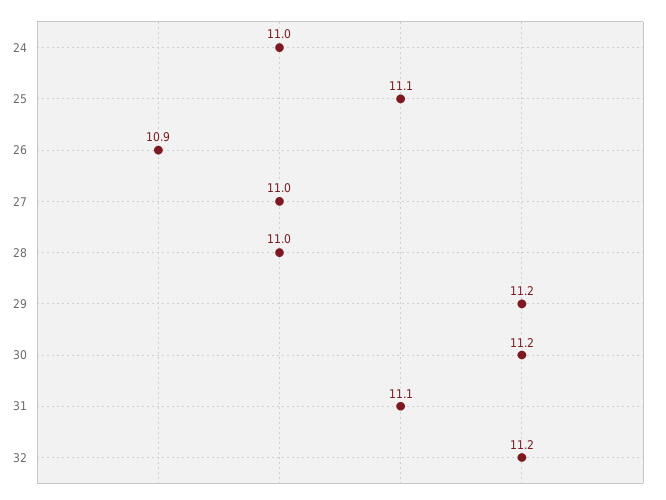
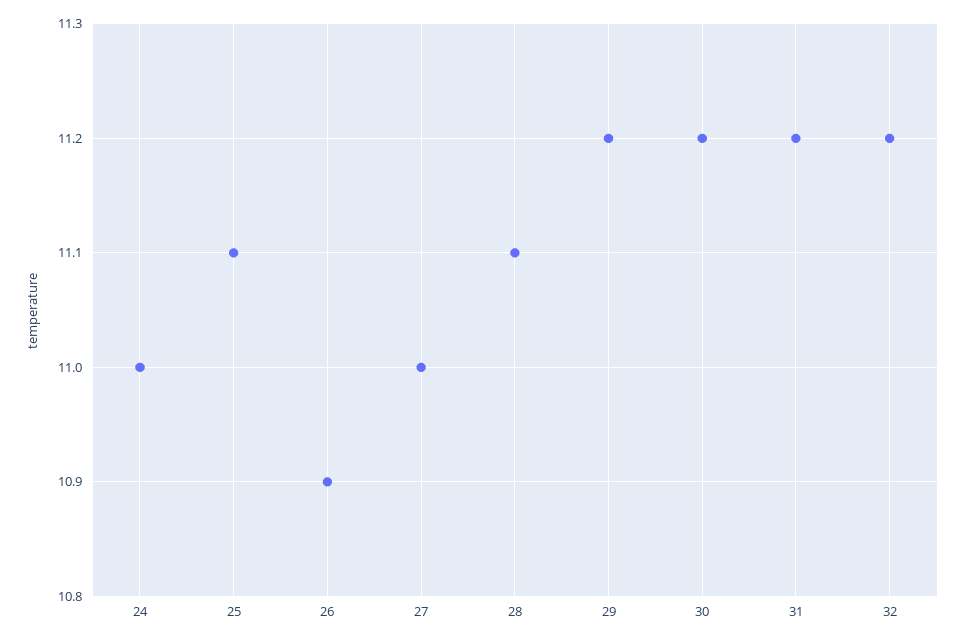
28: 11 -> 11.1
31: 11.1 -> 11.2

